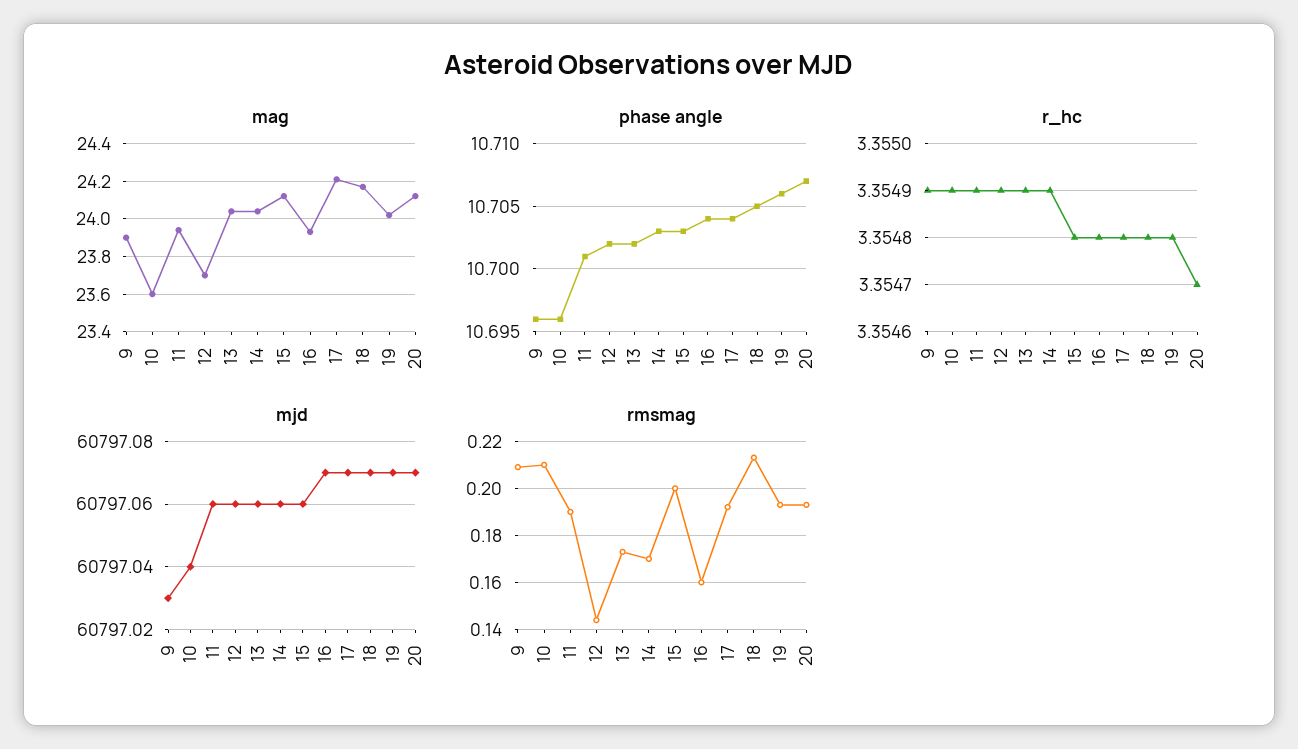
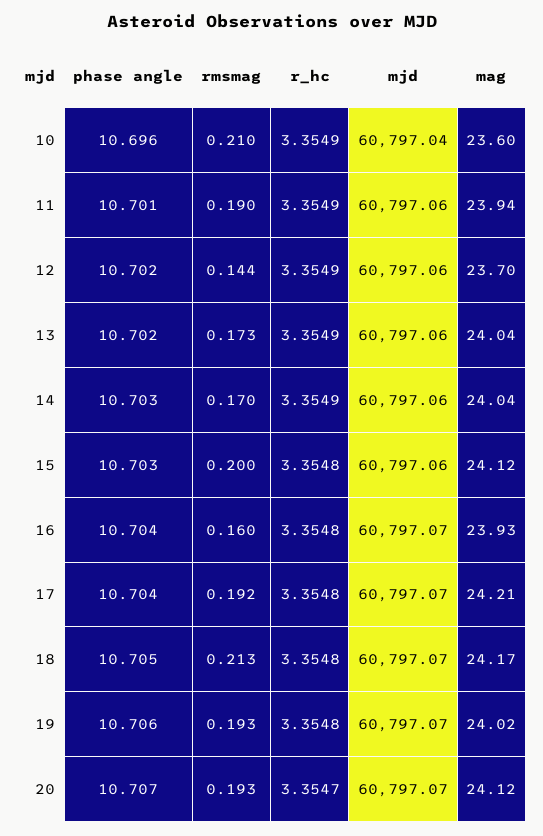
mag, 9: 23.9 -> none
phase angle, 9: 10.696 -> none
r_hc, 9: 3.3549 -> none
mjd, 9: 60797.03 -> none
rmsmag, 9: 0.21 -> none

